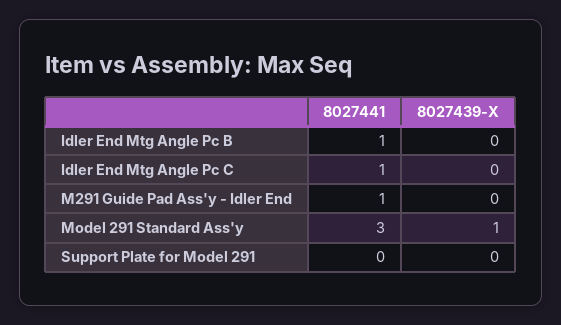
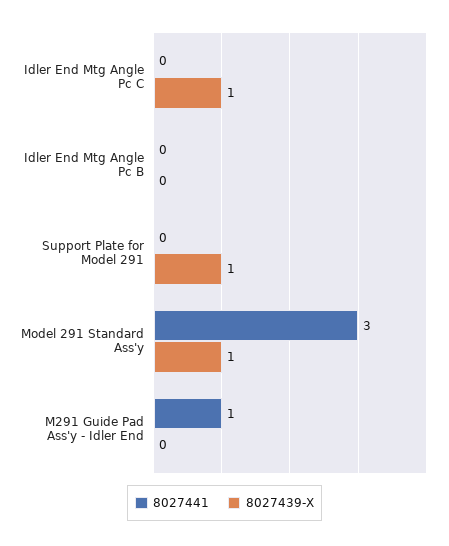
8027441, Idler End Mtg Angle Pc B: 1 -> 0
8027441, Idler End Mtg Angle Pc C: 1 -> 0
8027439-X, Idler End Mtg Angle Pc C: 0 -> 1
8027439-X, Support Plate for Model 291: 0 -> 1

